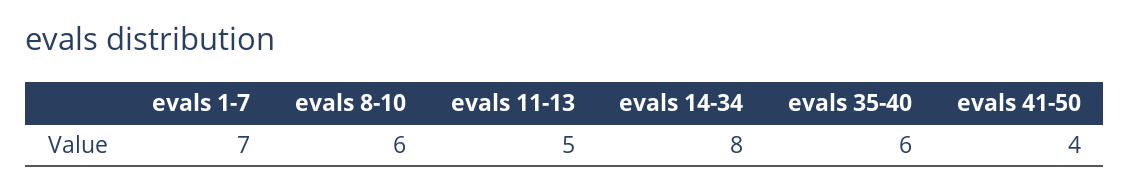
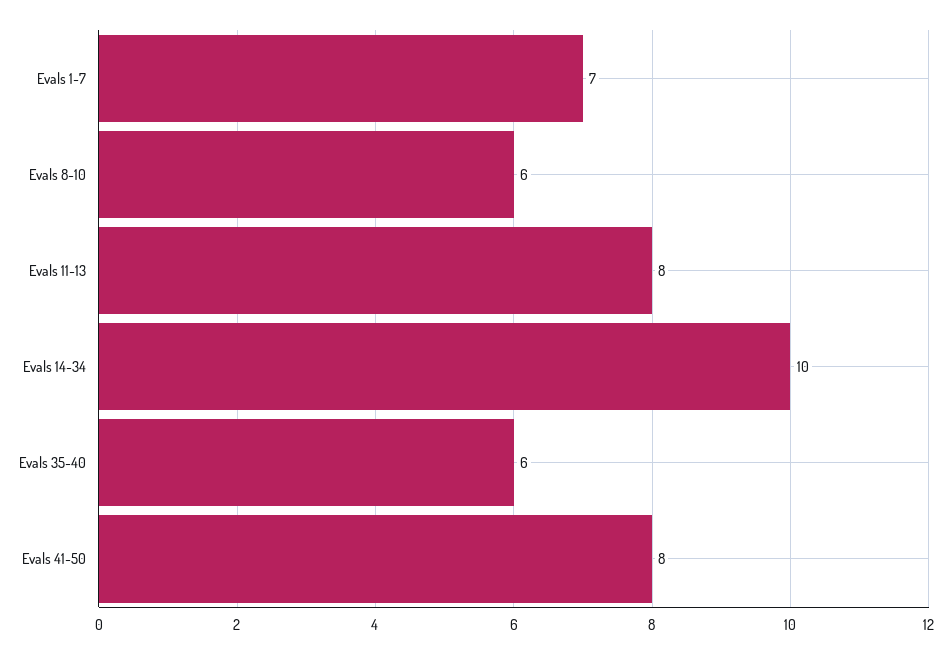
evals 11-13: 5 -> 8
evals 14-34: 8 -> 10
evals 41-50: 4 -> 8

